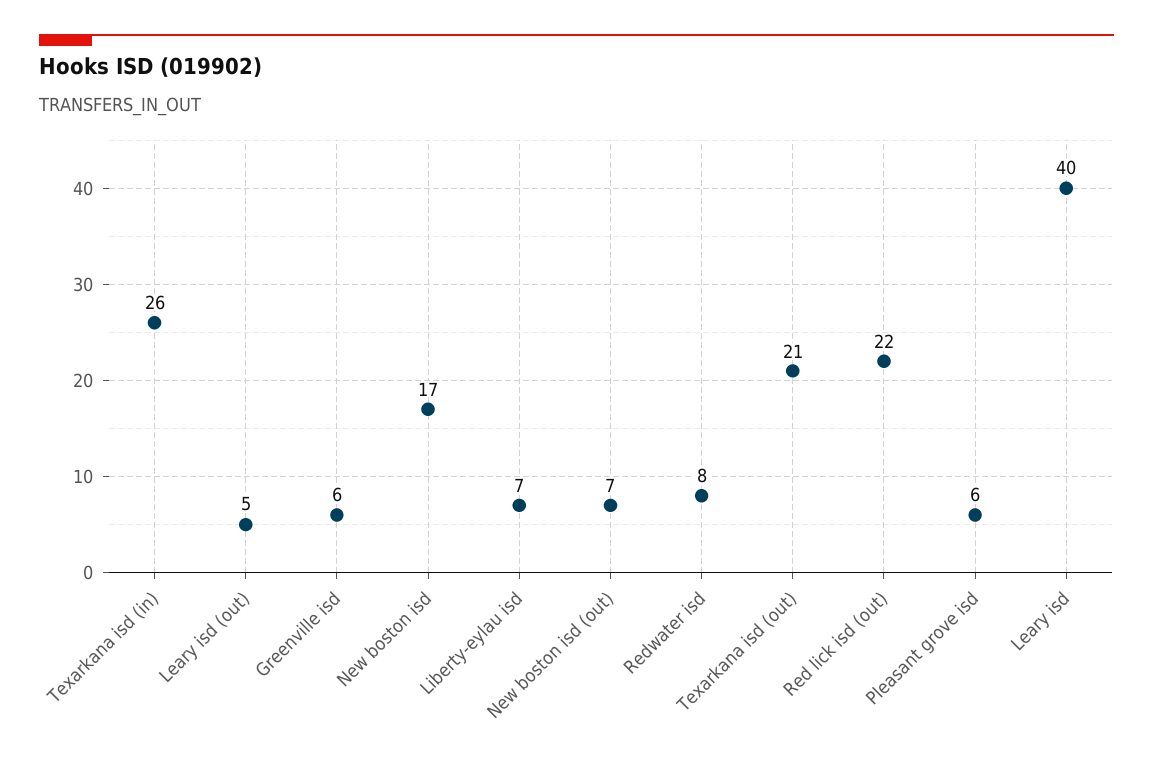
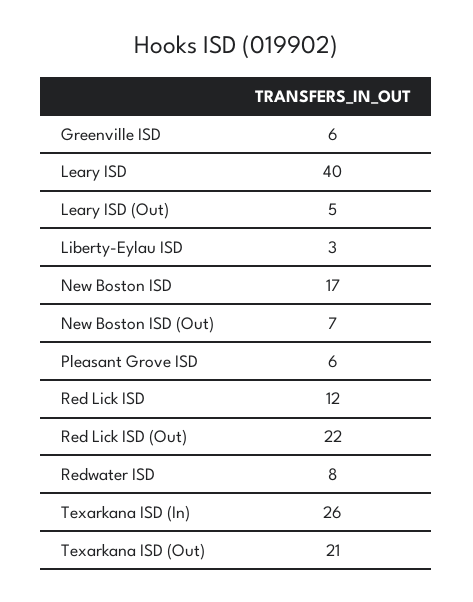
Liberty-eylau isd: 7 -> 3
Red Lick ISD: none -> 12

